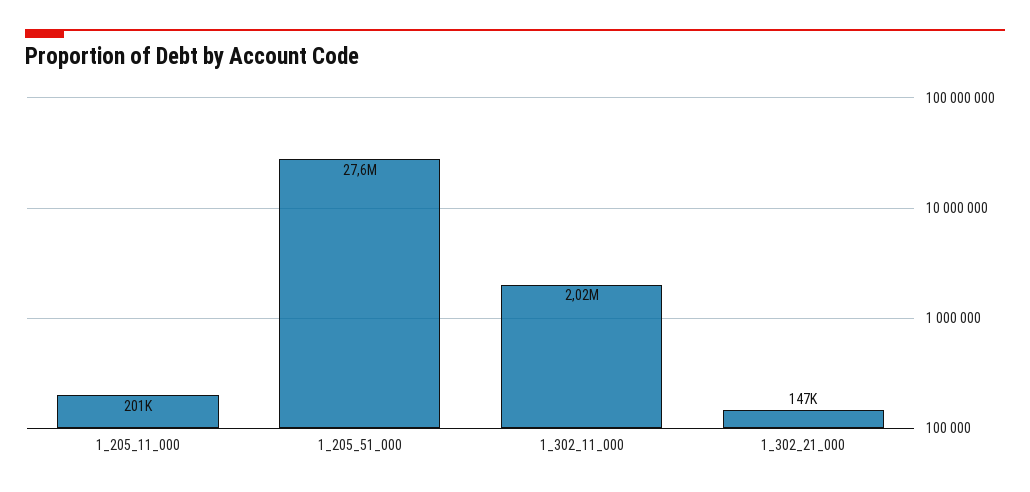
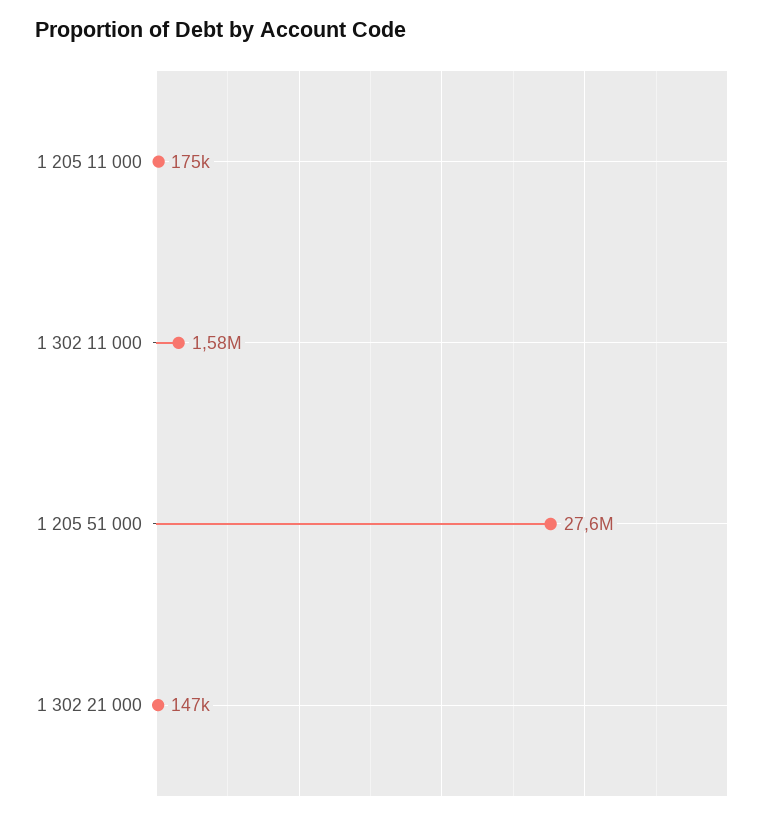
1_205_11_000: 201000 -> 175000
1_302_11_000: 2020000 -> 1580000

